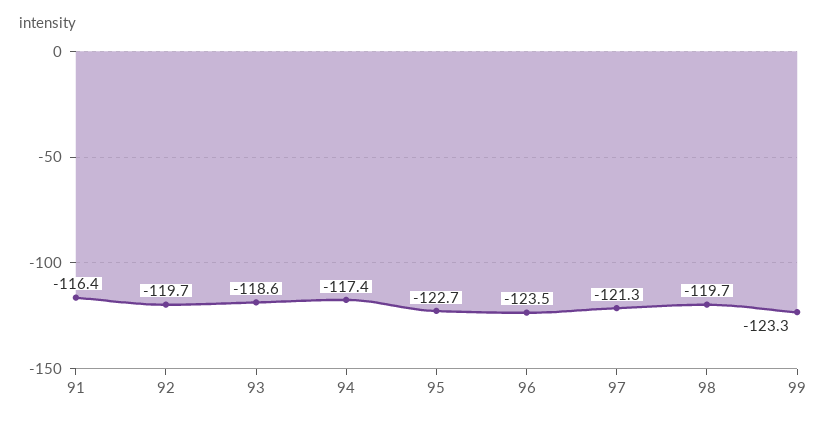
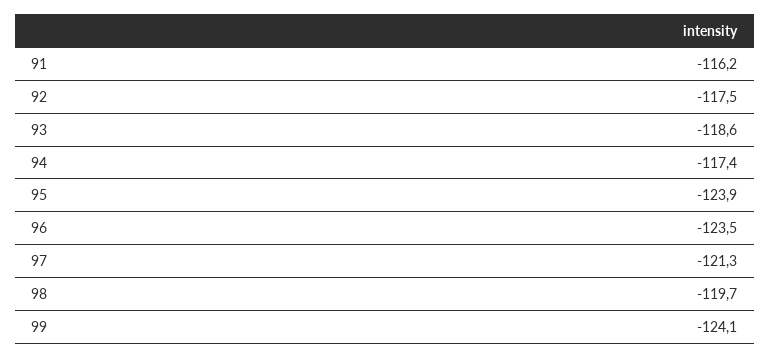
91: -116.4 -> -116.2
92: -119.7 -> -117.5
95: -122.7 -> -123.9
99: -123.3 -> -124.1

